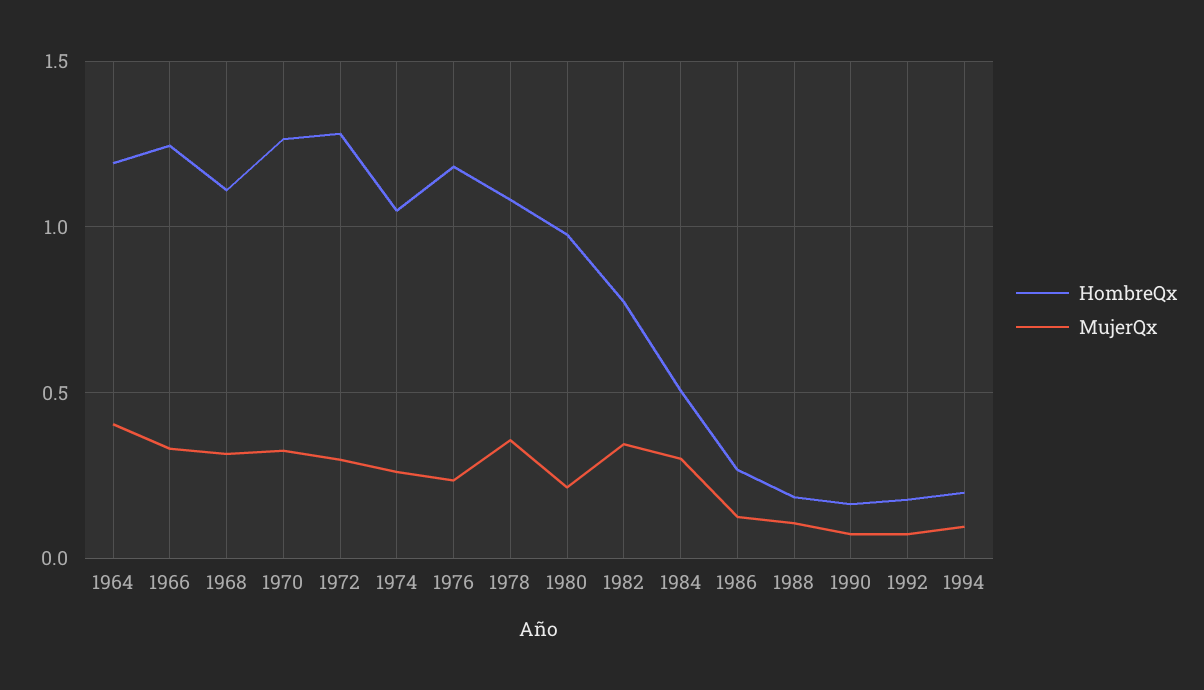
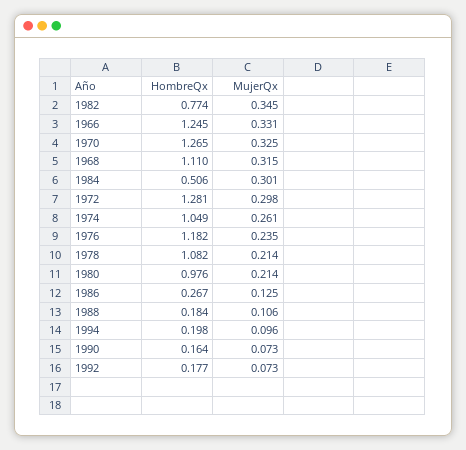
HombreQx, 1964: 1.2 -> none
MujerQx, 1964: 0.4 -> none
MujerQx, 1978: 0.35 -> 0.214

